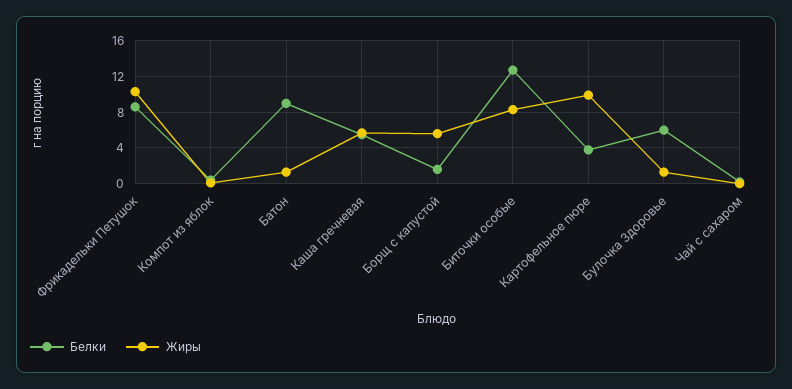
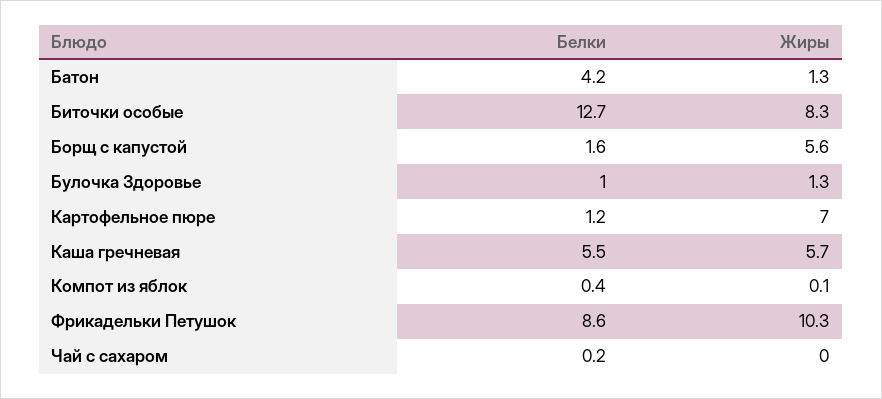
Белки, Батон: 9 -> 4.2
Белки, Картофельное пюре: 4 -> 1.2
Жиры, Картофельное пюре: 10 -> 7
Белки, Булочка Здоровье: 6 -> 1

